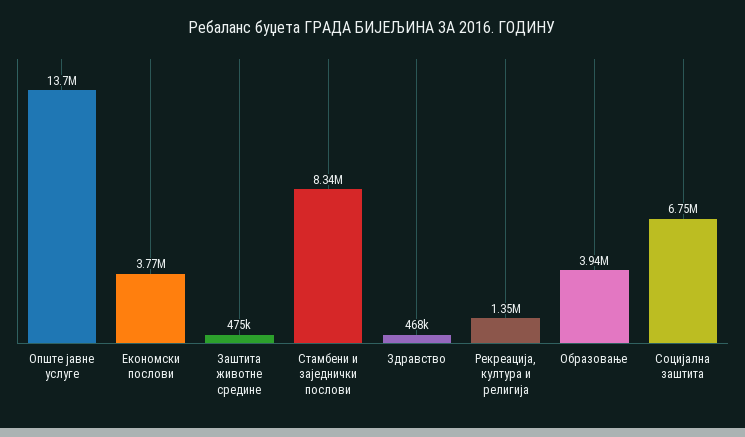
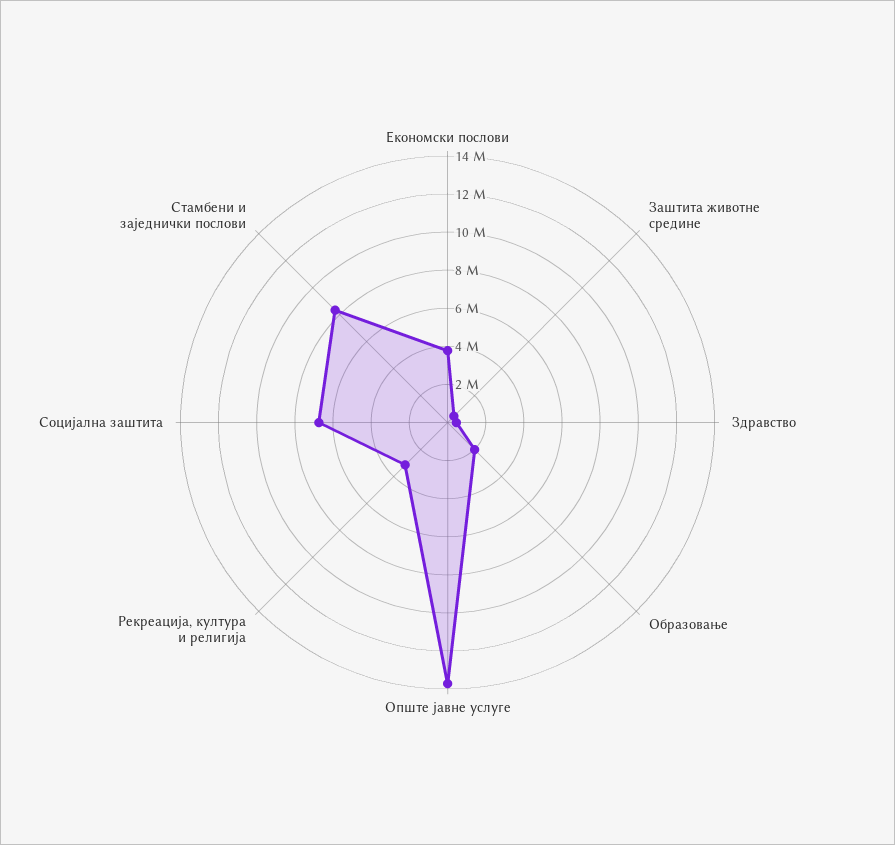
Рекреација, култура и религија: 1350000 -> 3000000
Образовање: 3940000 -> 2000000

